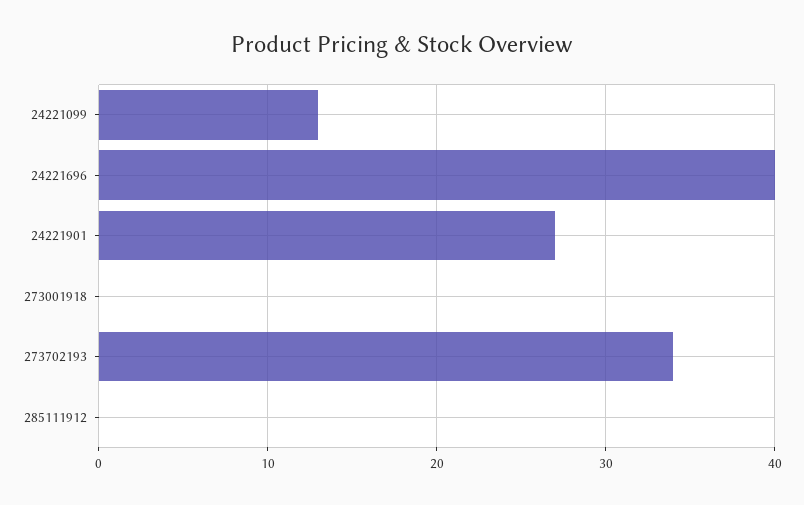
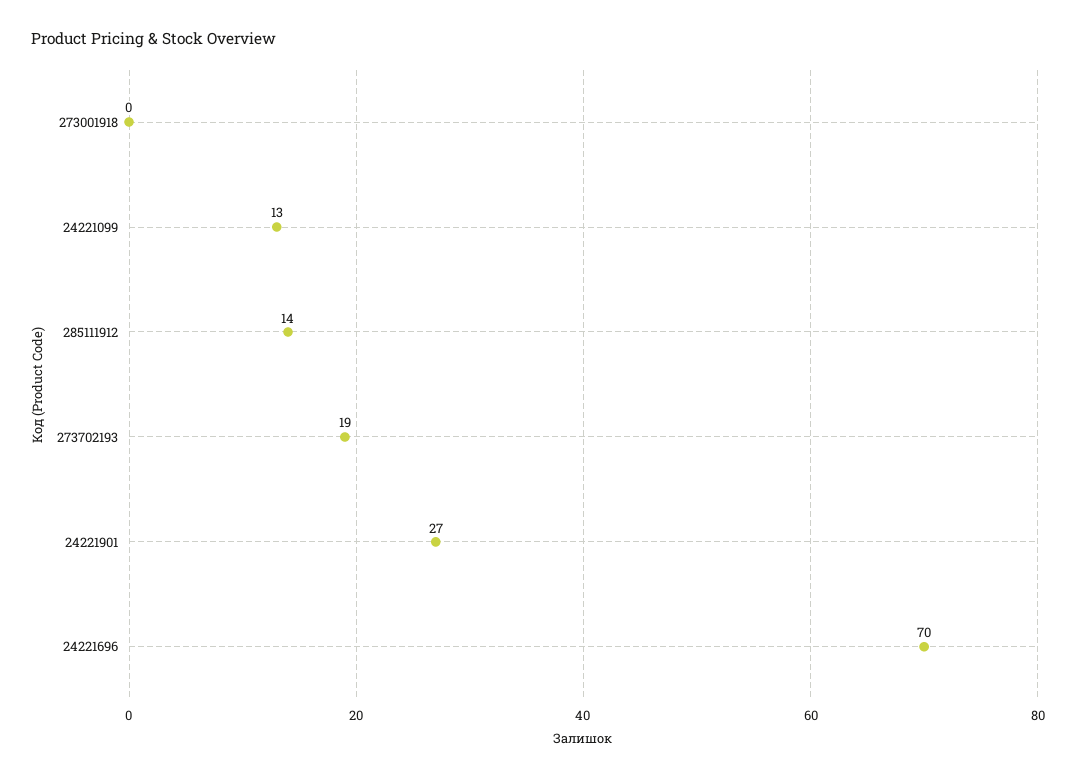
24221696: 40 -> 70
273702193: 34 -> 19
285111912: 0 -> 14

